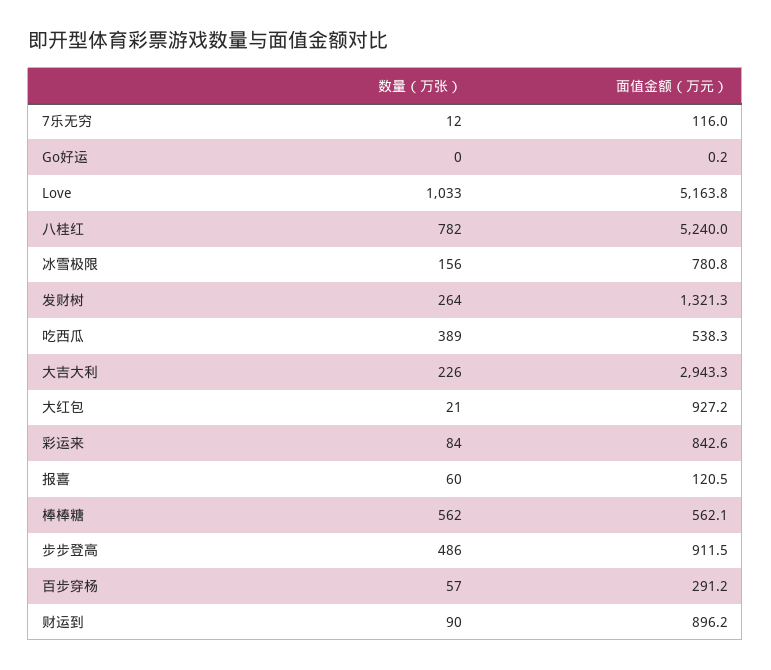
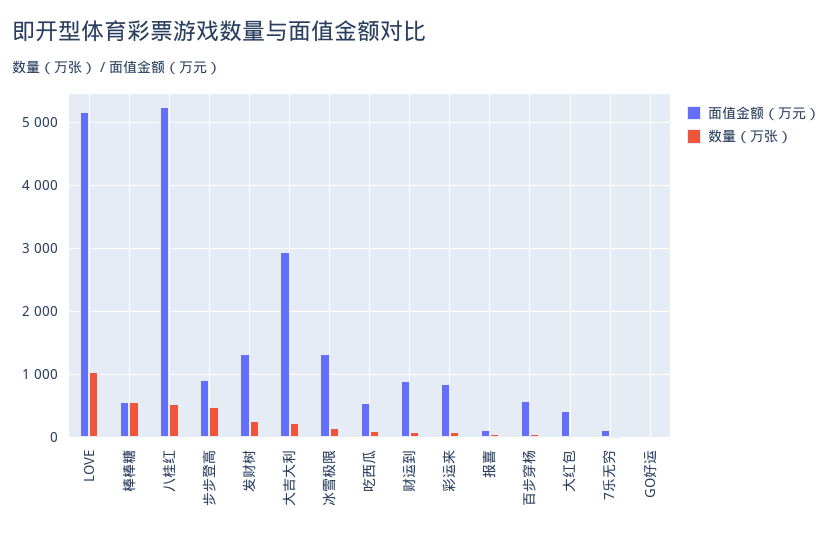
数量（万张）, 八桂红: 782 -> 500
面值金额（万元）, 冰雪极限: 780.8 -> 1300
数量（万张）, 吃西瓜: 389 -> 100
面值金额（万元）, 大红包: 927.2 -> 400
面值金额（万元）, 百步穿杨: 291.2 -> 600

